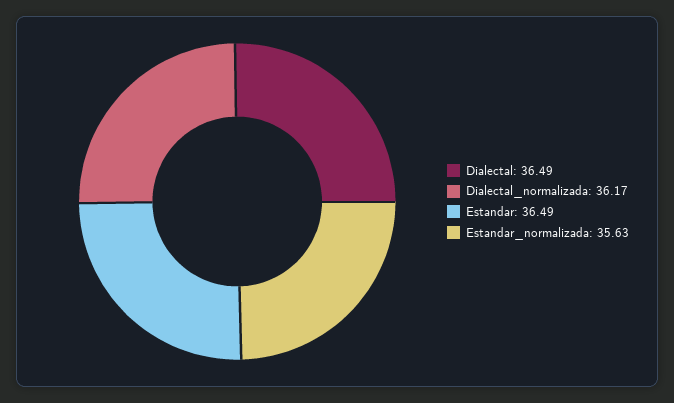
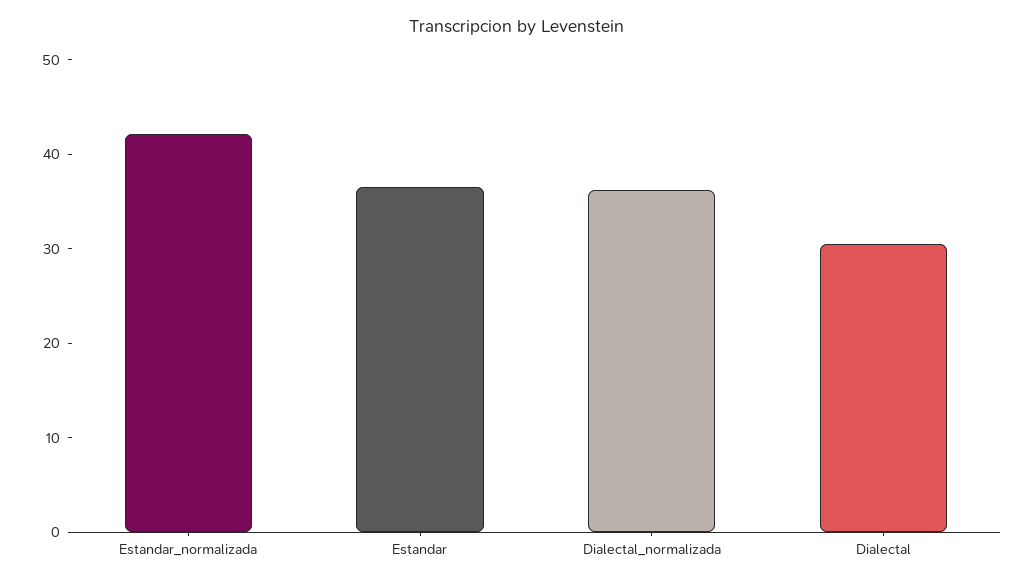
Dialectal: 36.49 -> 30
Estandar_normalizada: 35.63 -> 42

